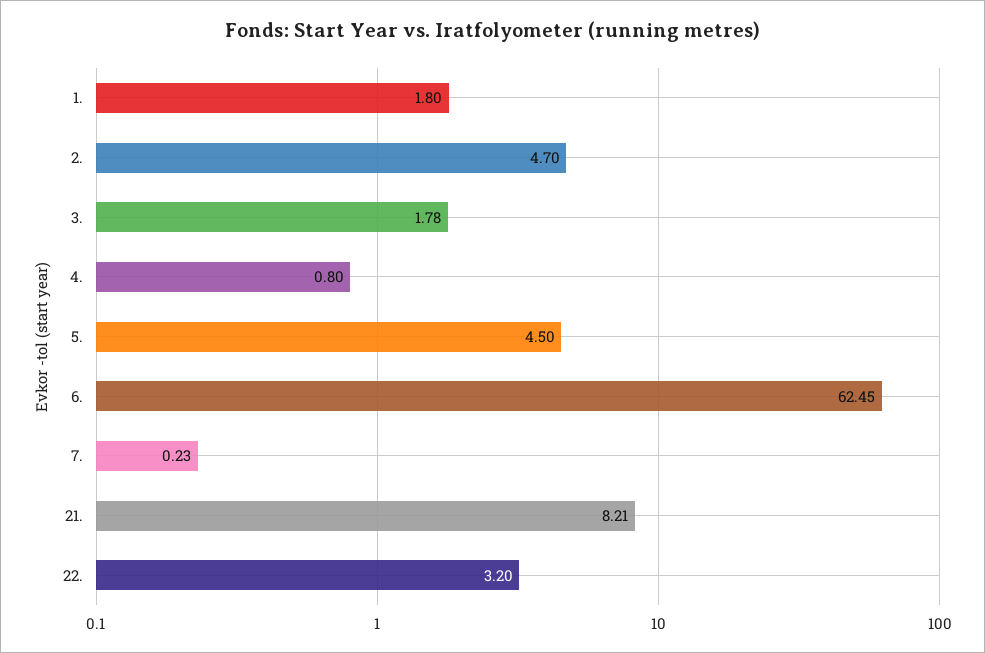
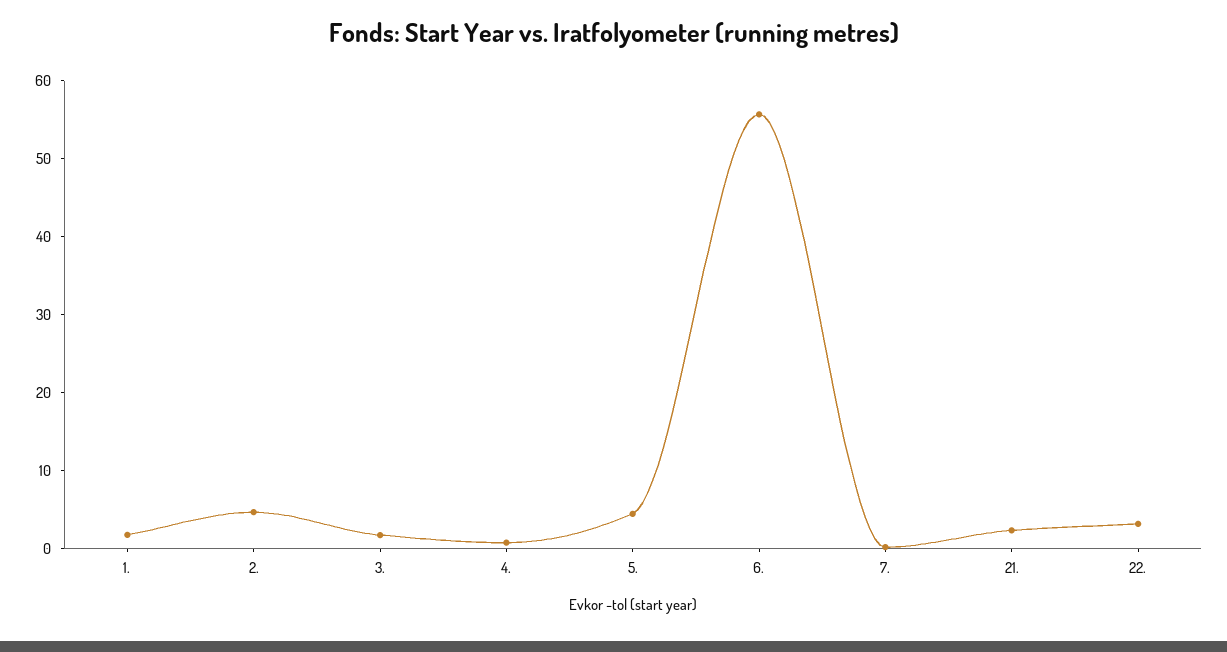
6.: 62.45 -> 56
21.: 8.21 -> 2

